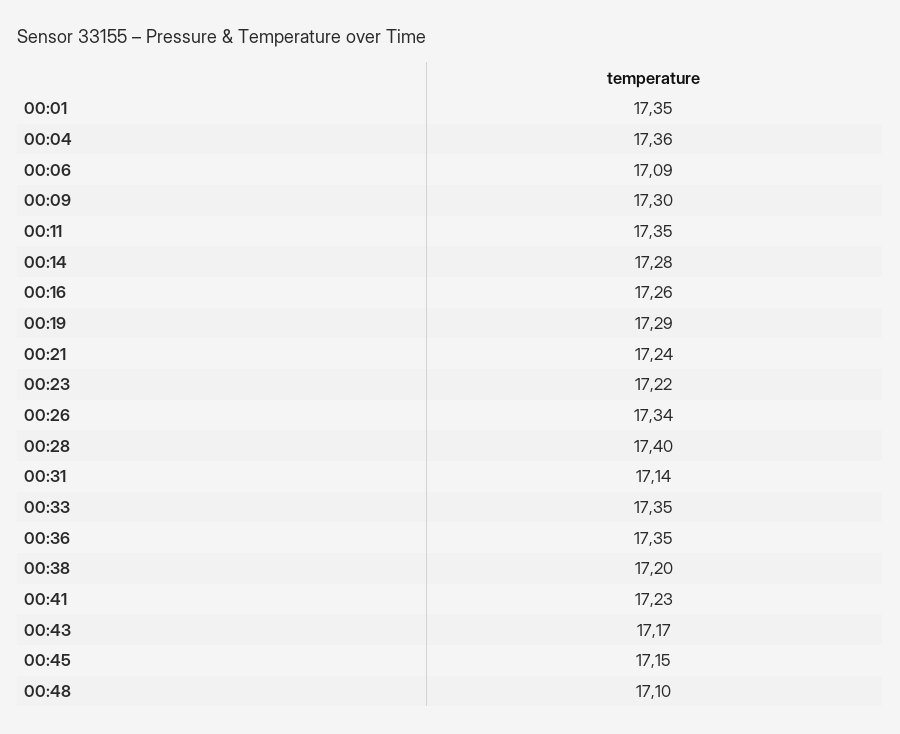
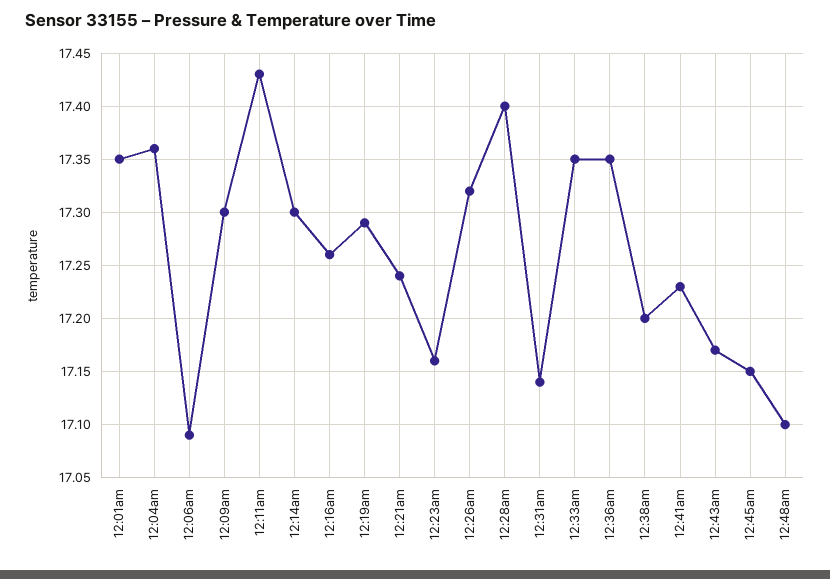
00:11: 17.35 -> 17.43
00:14: 17.28 -> 17.3
00:23: 17.22 -> 17.16
00:26: 17.34 -> 17.32

